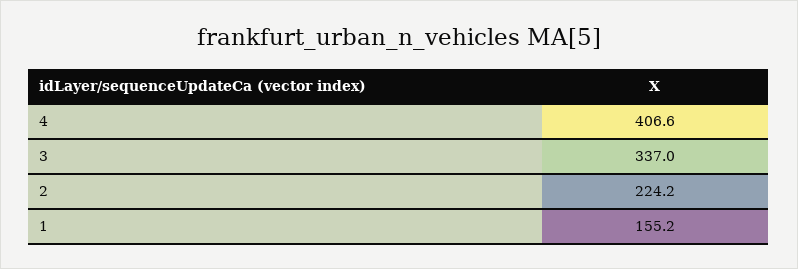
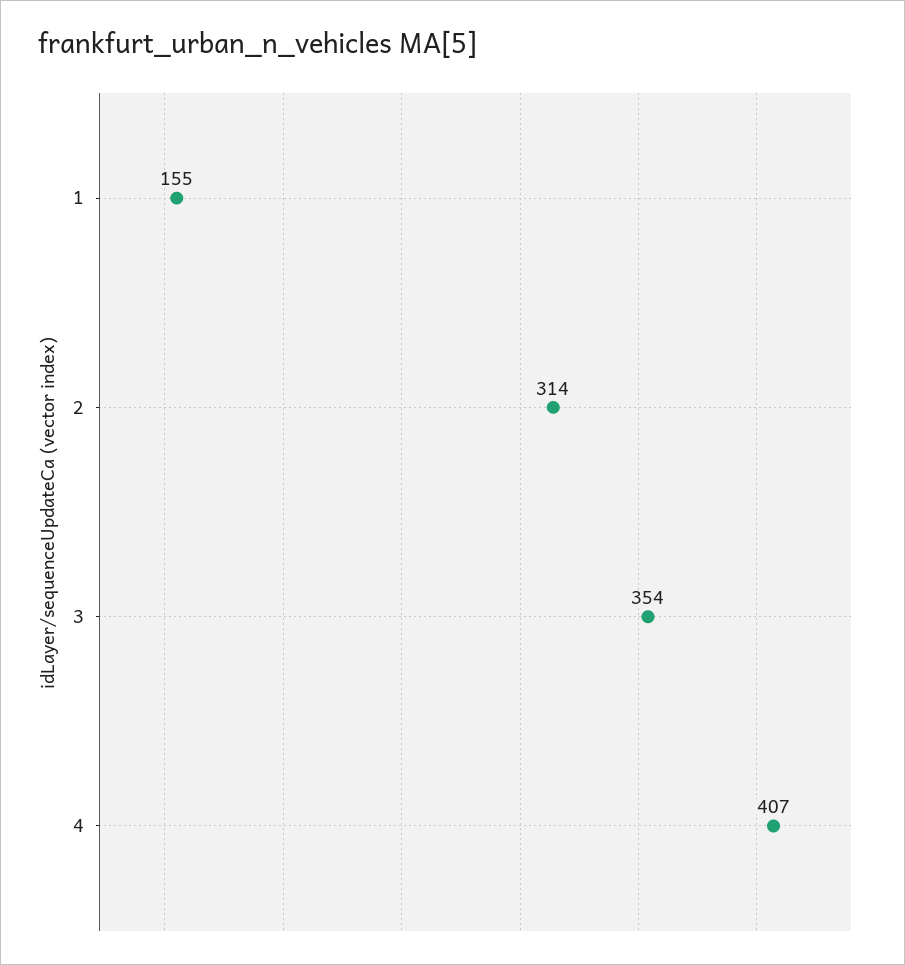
3: 337 -> 354
2: 224.2 -> 314

